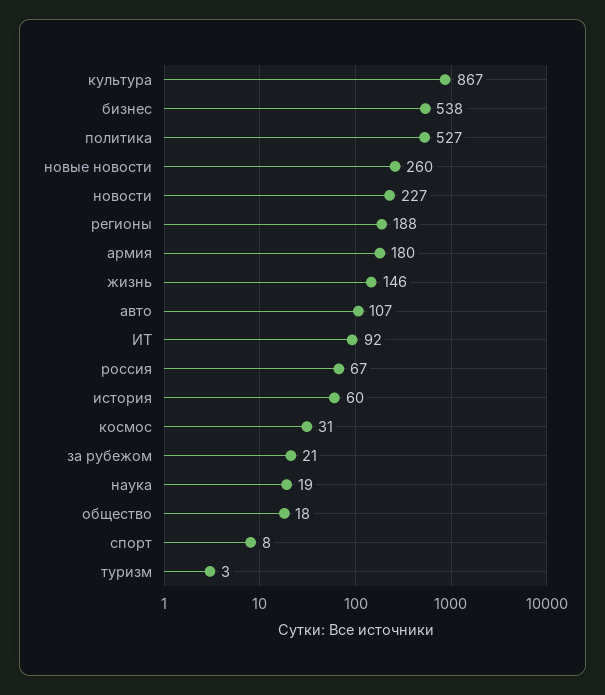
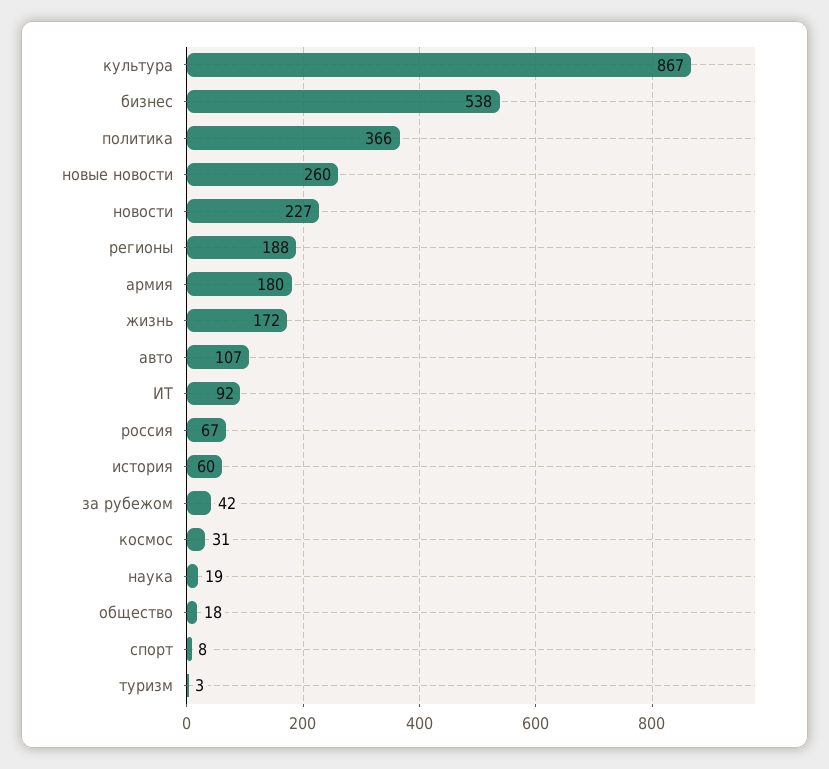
политика: 527 -> 366
жизнь: 146 -> 172
за рубежом: 21 -> 42

